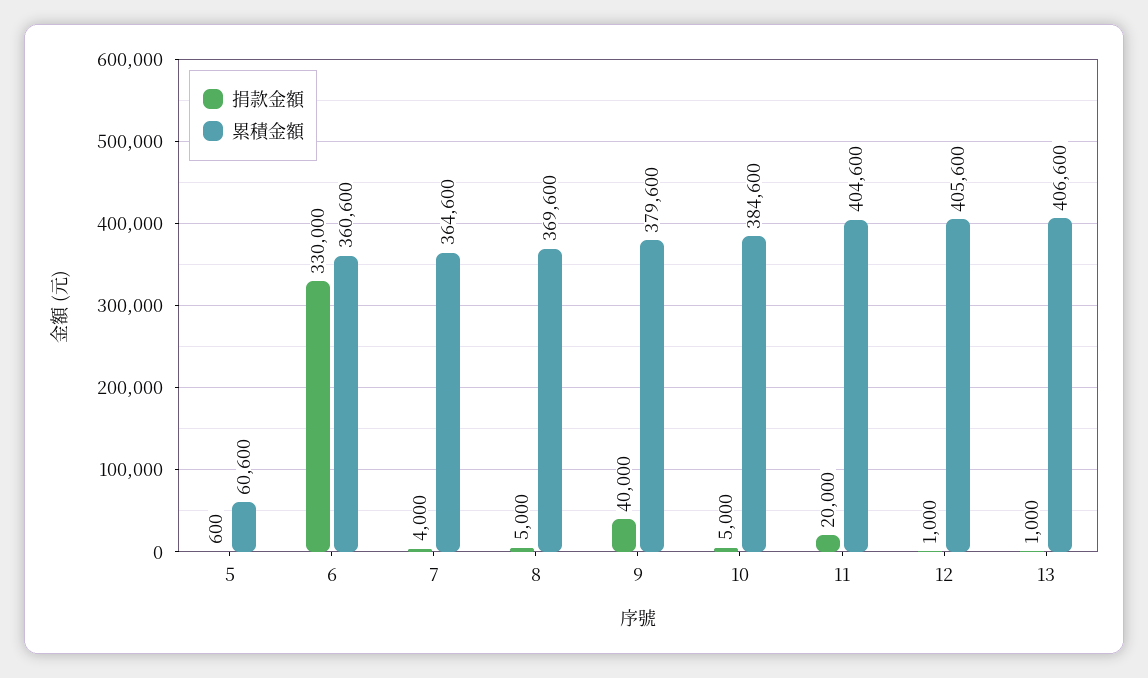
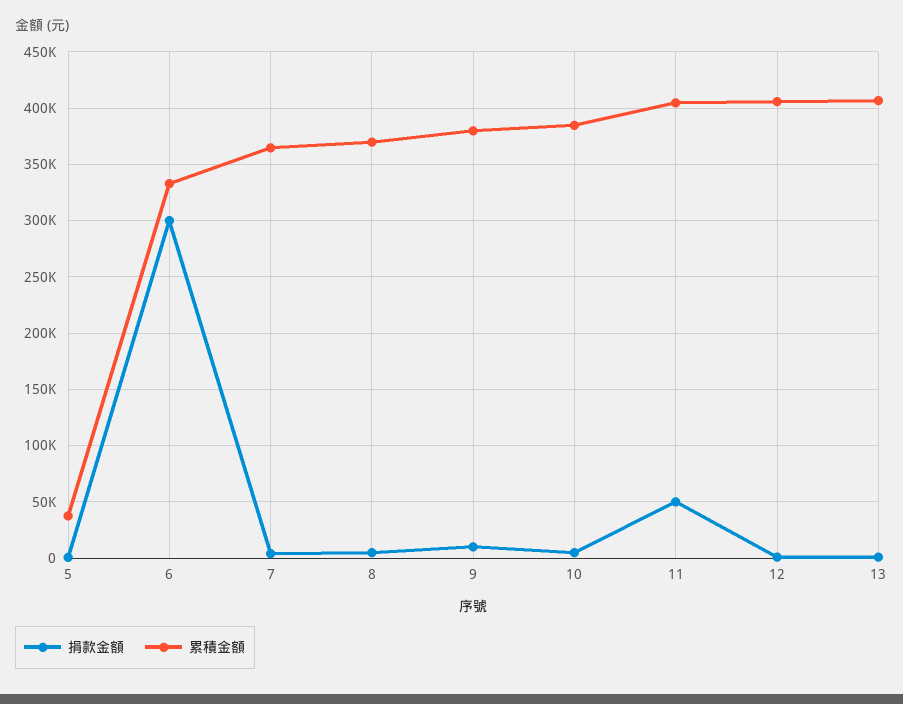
累積金額, 5: 60600 -> 40000
捐款金額, 6: 330000 -> 300000
累積金額, 6: 360600 -> 330000
捐款金額, 9: 40000 -> 10000
捐款金額, 11: 20000 -> 50000

